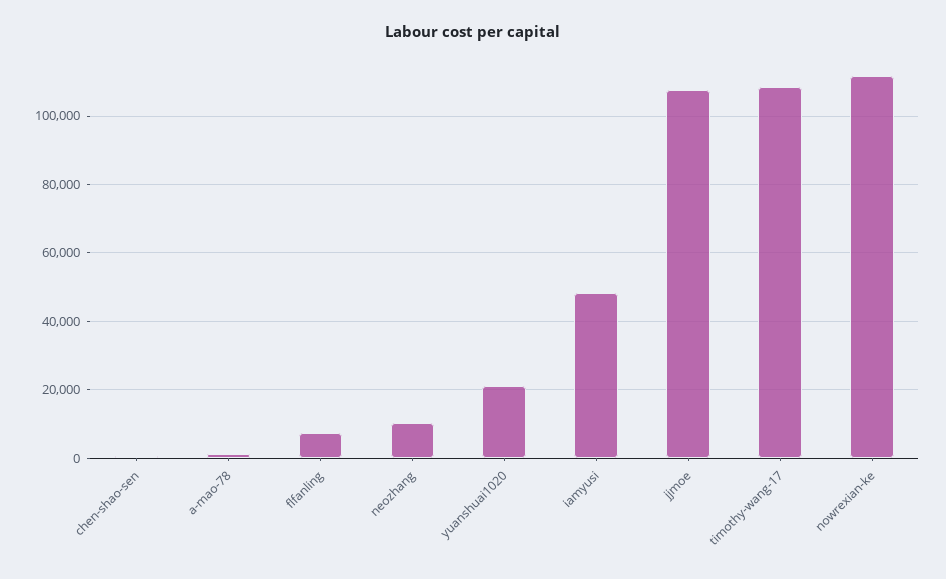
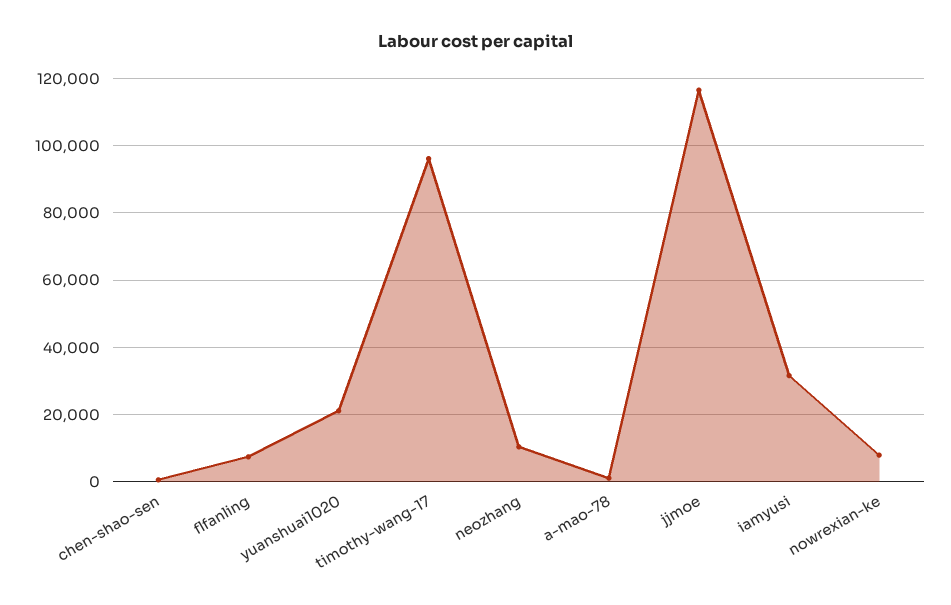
iamyusi: 48000 -> 32000
jjmoe: 108000 -> 116000
timothy-wang-17: 108000 -> 96000
nowrexian-ke: 112000 -> 8000

